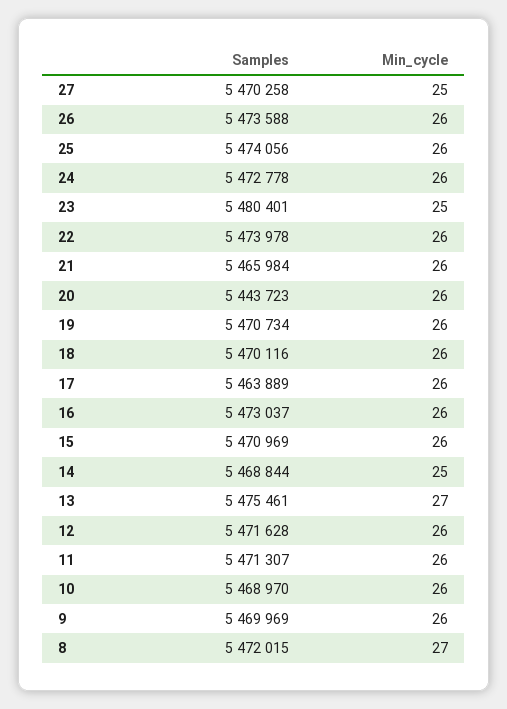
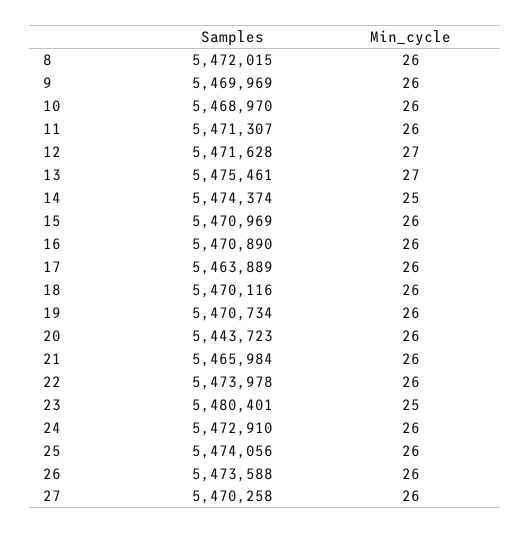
Min_cycle, 27: 25 -> 26
Samples, 24: 5472778 -> 5472910
Samples, 16: 5473037 -> 5470890
Samples, 14: 5468844 -> 5474374
Min_cycle, 12: 26 -> 27
Min_cycle, 8: 27 -> 26

